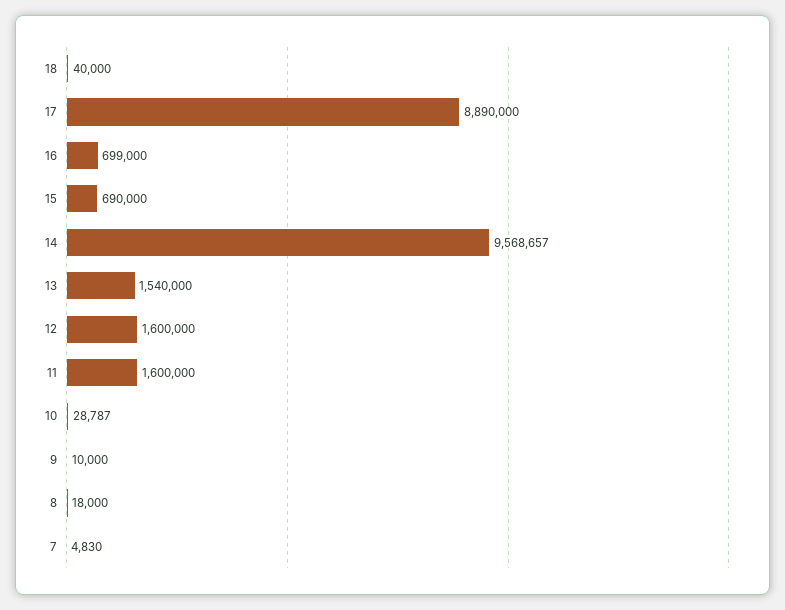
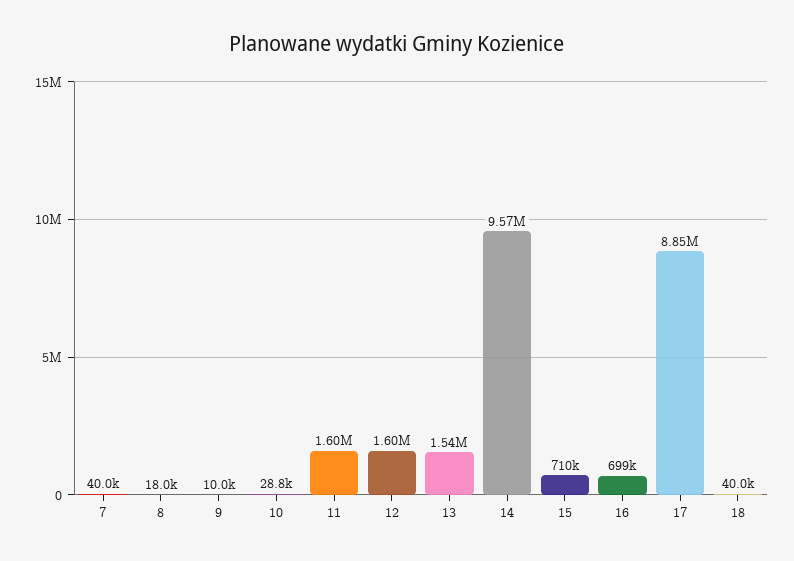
17: 8890000 -> 8850000
15: 690000 -> 710000
7: 4830 -> 40000

